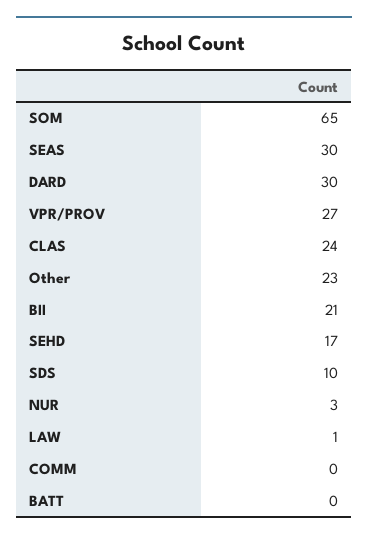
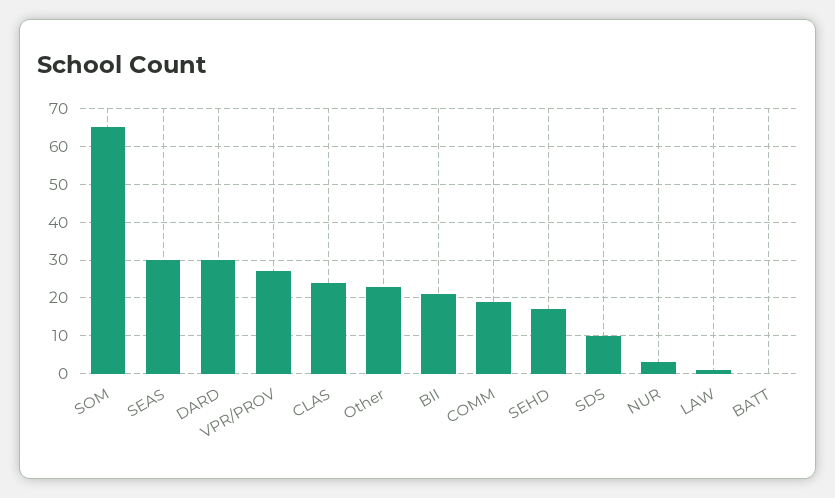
COMM: 0 -> 20

